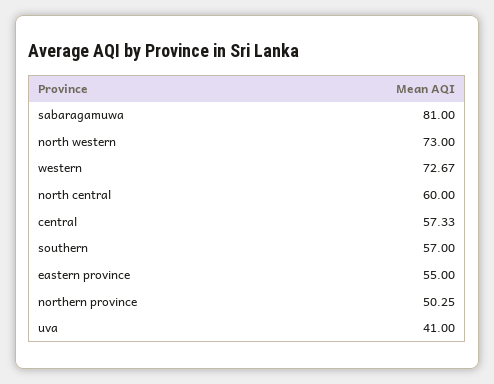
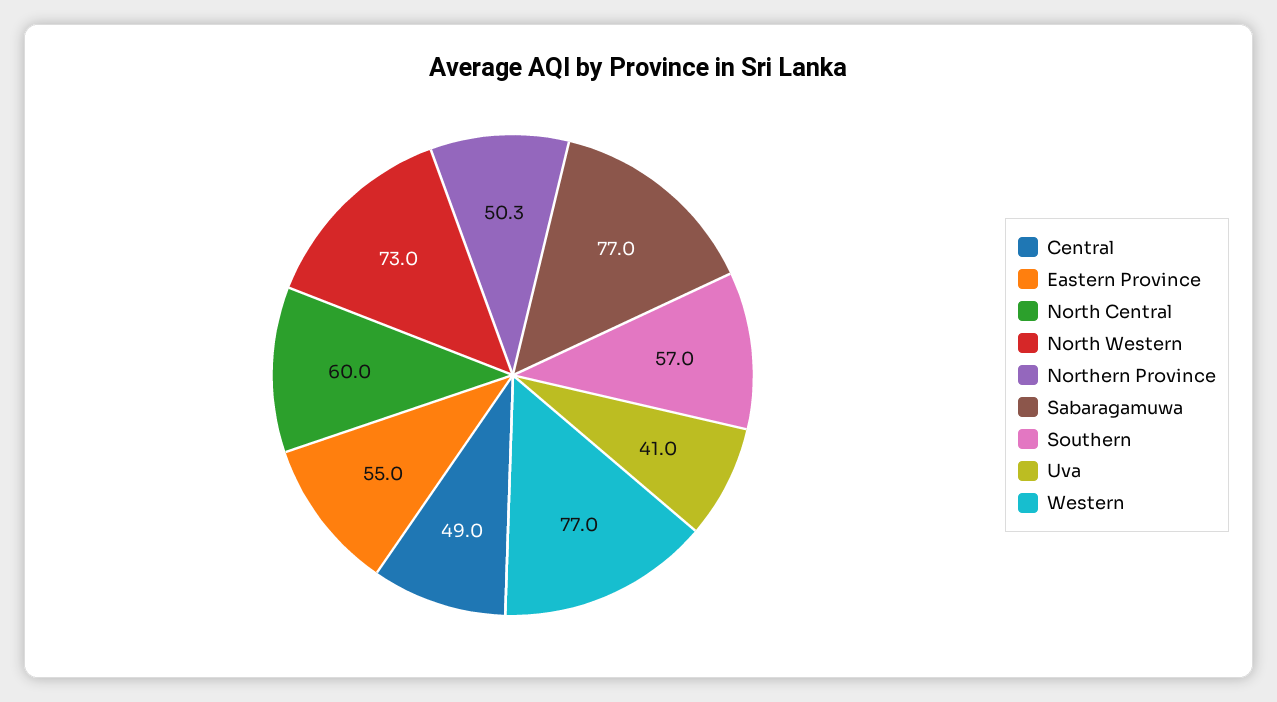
sabaragamuwa: 81 -> 77
western: 72.67 -> 77
central: 57.33 -> 49

